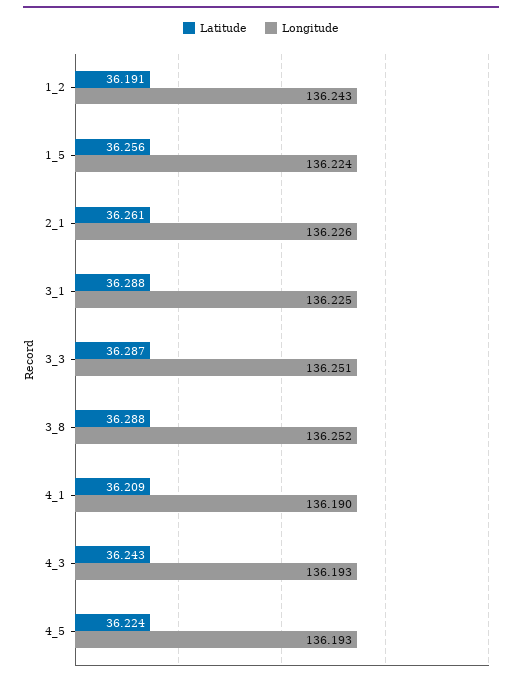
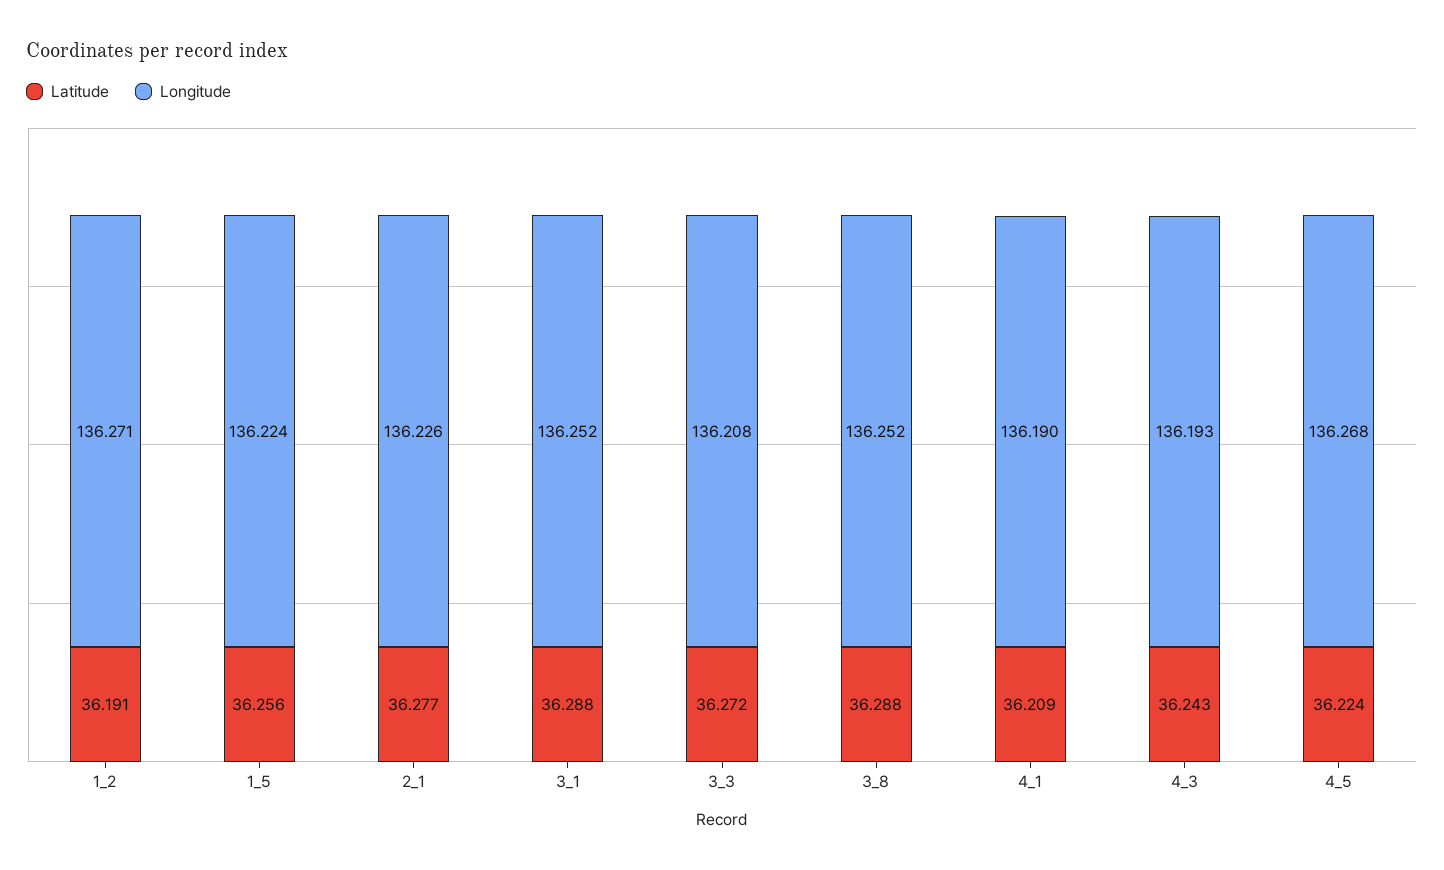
Longitude, 1_2: 136.243 -> 136.271
Latitude, 2_1: 36.261 -> 36.277
Longitude, 3_1: 136.225 -> 136.252
Latitude, 3_3: 36.287 -> 36.272
Longitude, 3_3: 136.251 -> 136.208
Longitude, 4_5: 136.193 -> 136.268

